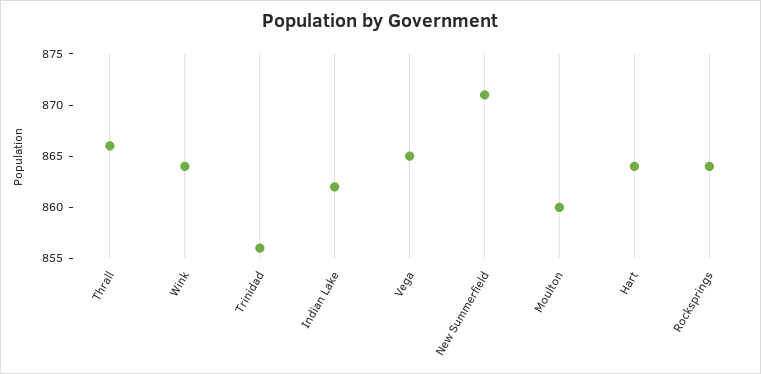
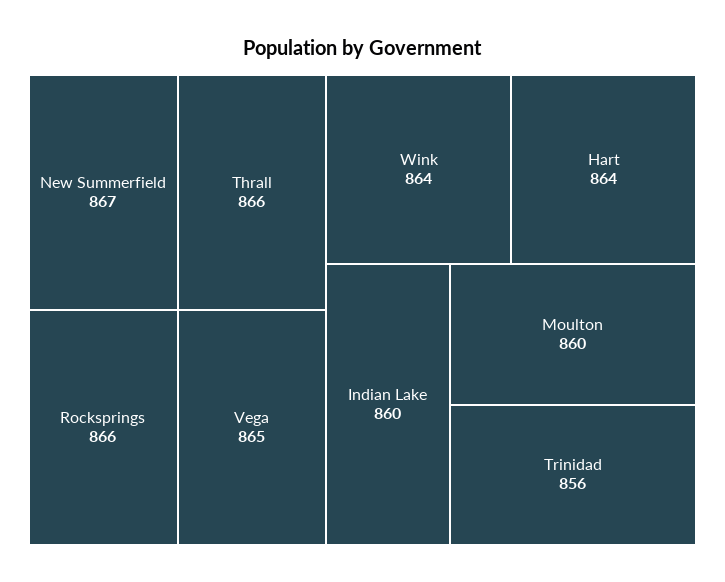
Indian Lake: 862 -> 860
New Summerfield: 871 -> 867
Rocksprings: 864 -> 866

